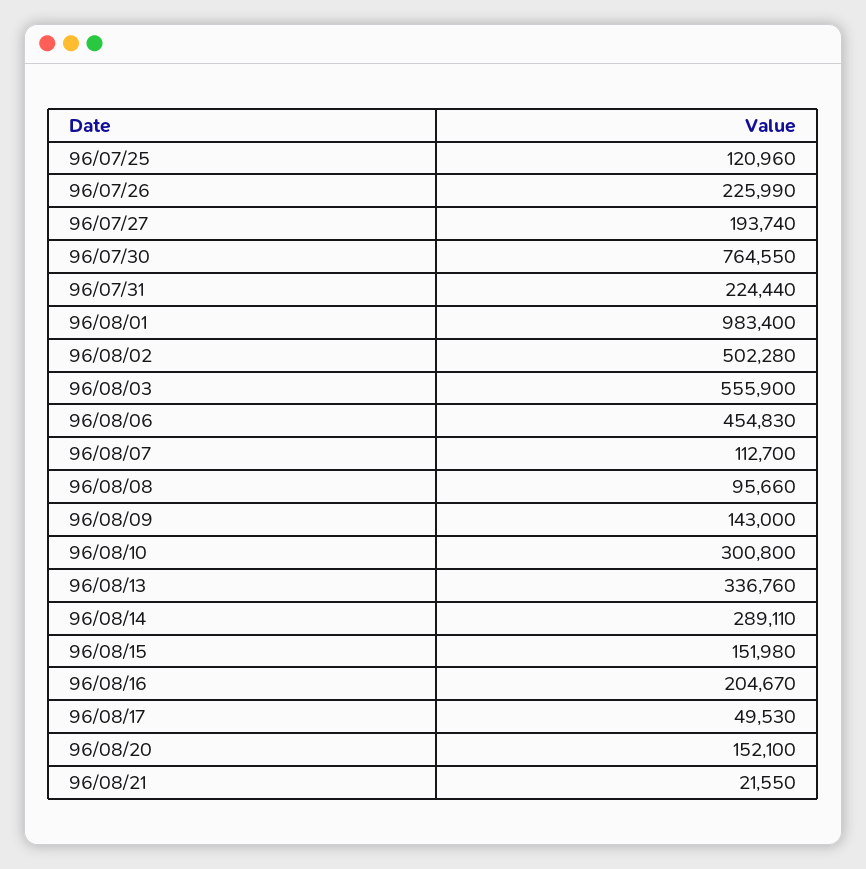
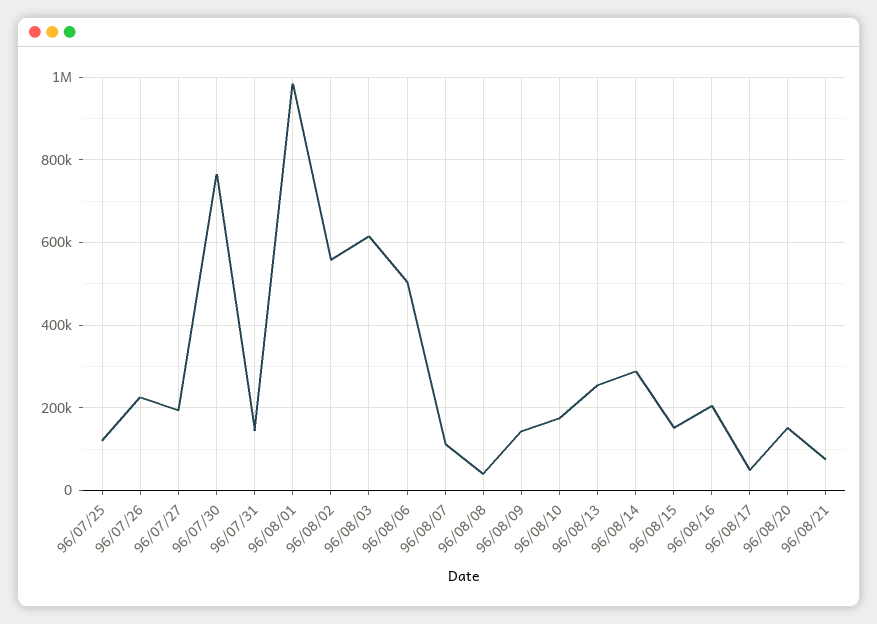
96/07/31: 224440 -> 140000
96/08/02: 502280 -> 560000
96/08/03: 555900 -> 620000
96/08/06: 454830 -> 500000
96/08/08: 95660 -> 40000
96/08/10: 300800 -> 180000
96/08/13: 336760 -> 260000
96/08/21: 21550 -> 80000

